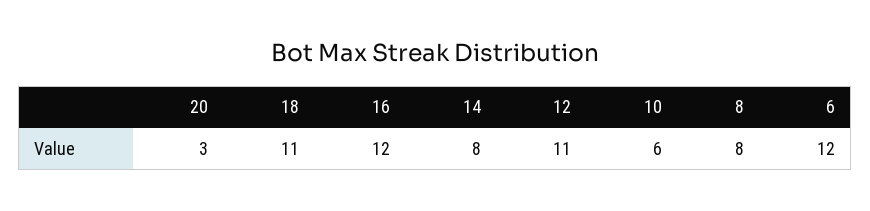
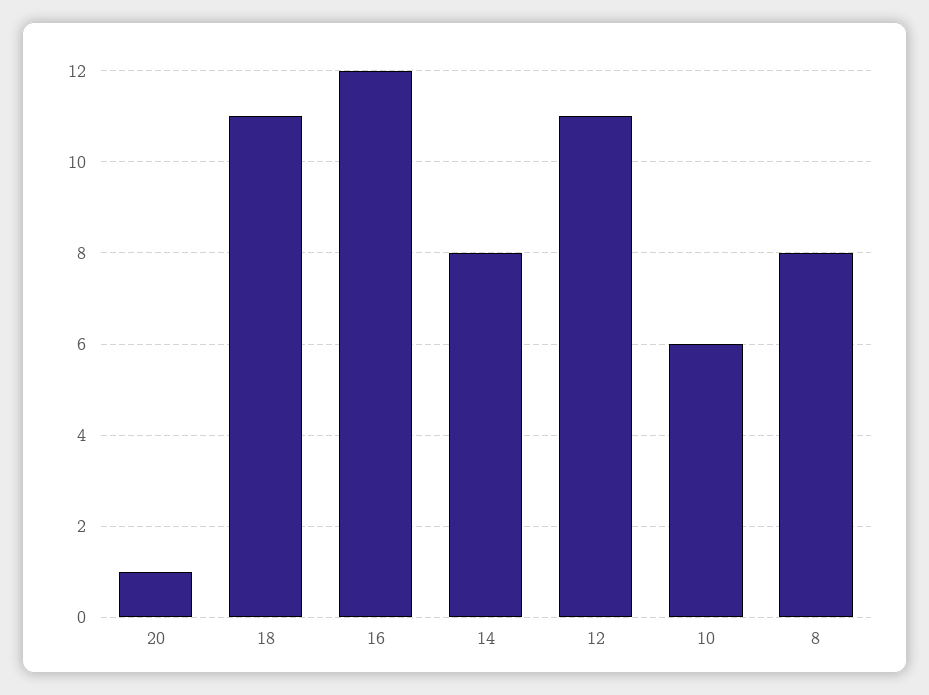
20: 3 -> 1
6: 12 -> none

